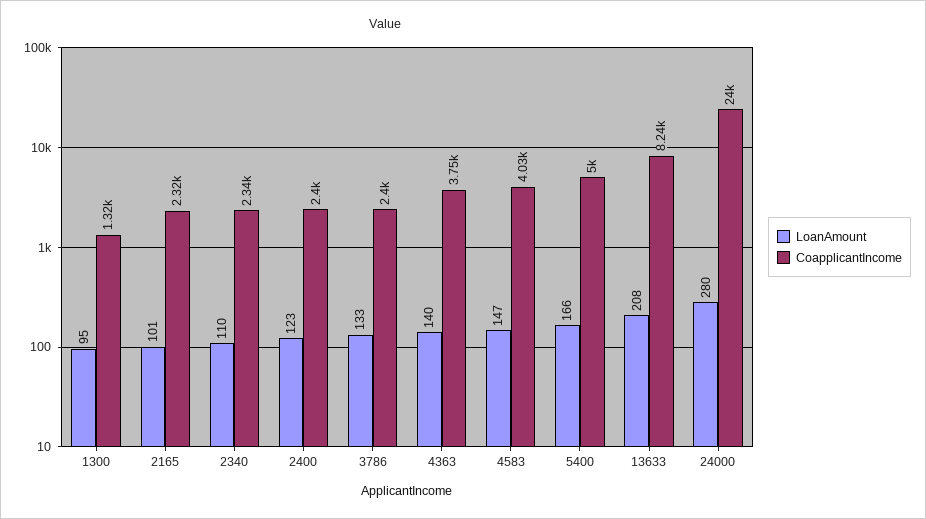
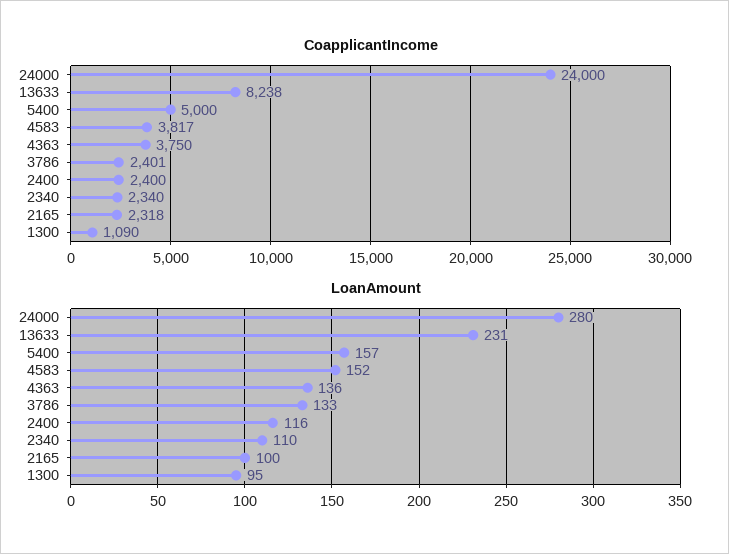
CoapplicantIncome, 1300: 1320 -> 1090
LoanAmount, 2165: 101 -> 100
LoanAmount, 2400: 123 -> 116
LoanAmount, 4363: 140 -> 136
LoanAmount, 4583: 147 -> 152
CoapplicantIncome, 4583: 4030 -> 3817
LoanAmount, 5400: 166 -> 157
LoanAmount, 13633: 208 -> 231

